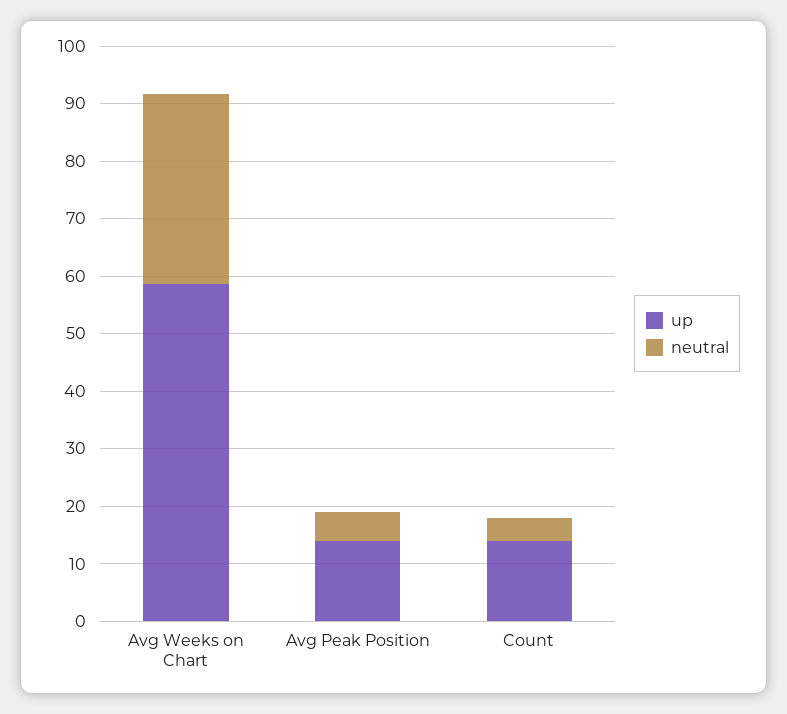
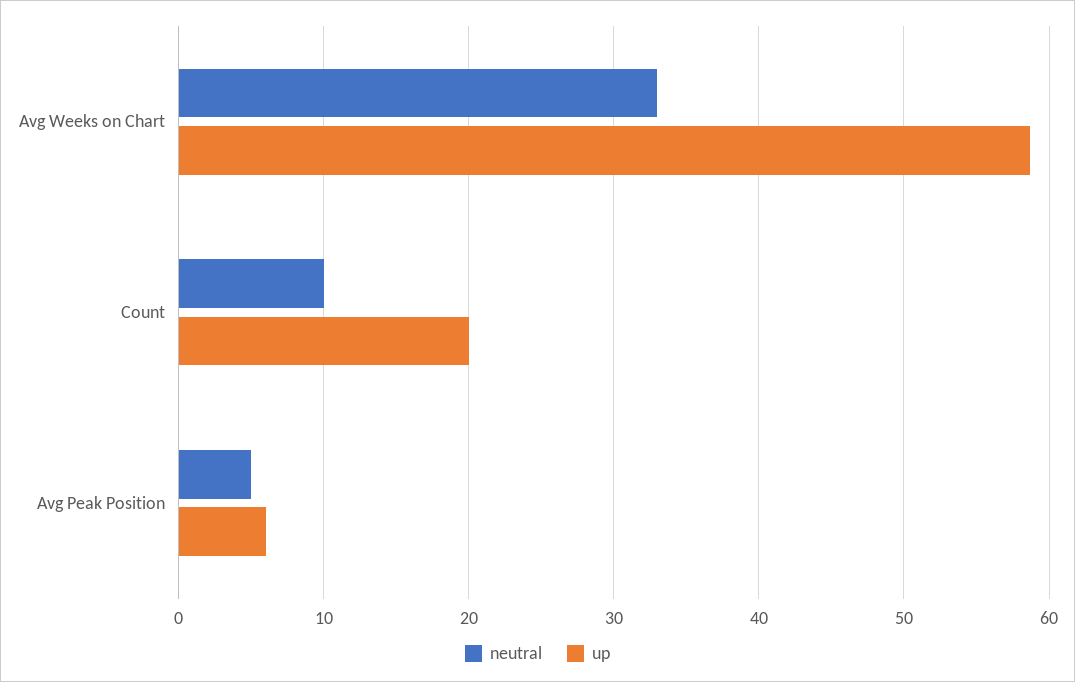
up, Avg Peak Position: 14 -> 6
up, Count: 14 -> 20
neutral, Count: 4 -> 10

